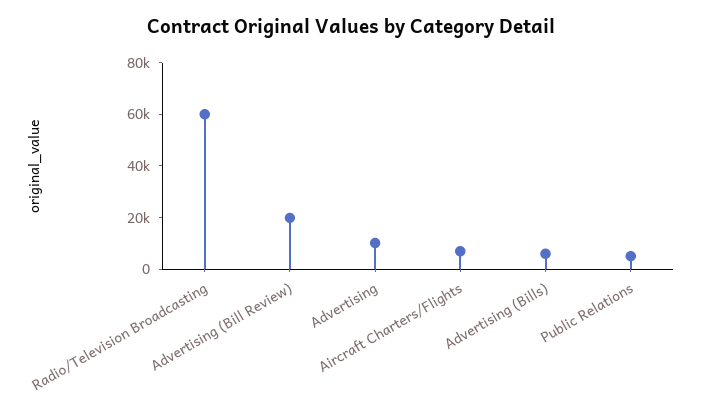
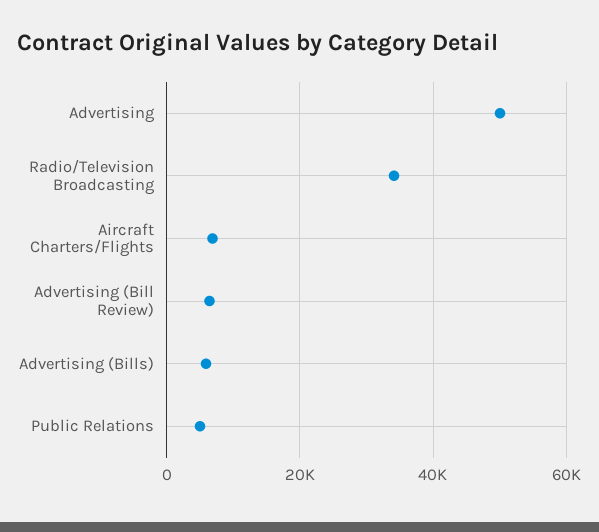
Radio/Television Broadcasting: 60000 -> 34000
Advertising (Bill Review): 20000 -> 6000
Advertising: 10000 -> 50000

